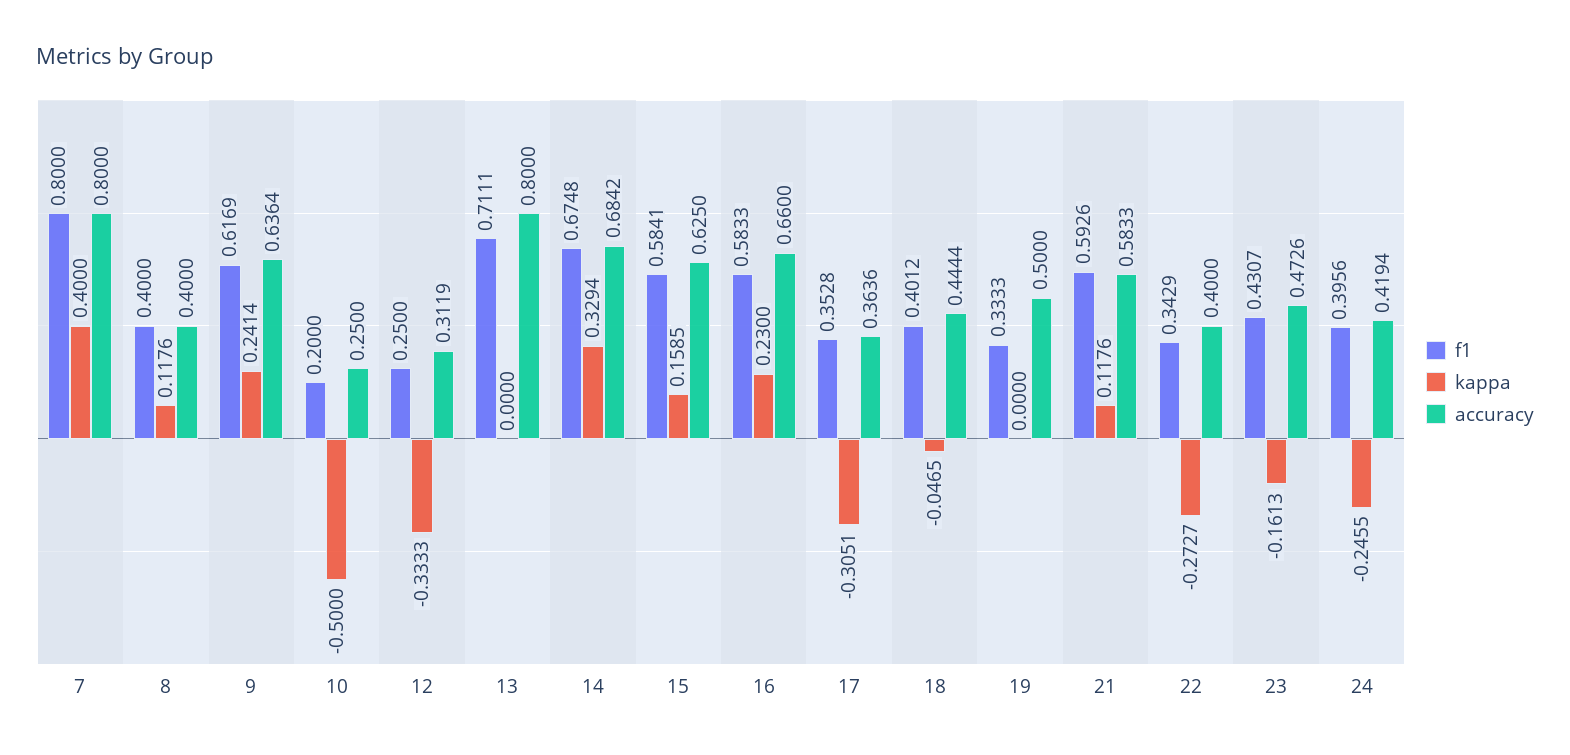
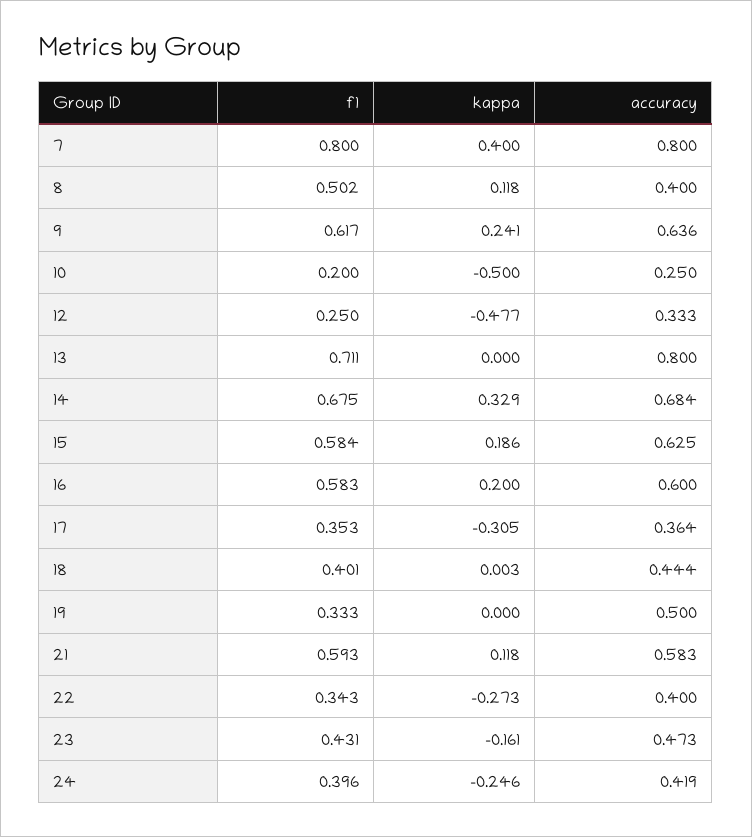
f1, 8: 0.4 -> 0.502
kappa, 12: -0.3333 -> -0.477
accuracy, 12: 0.3119 -> 0.333
kappa, 15: 0.1585 -> 0.186
kappa, 16: 0.23 -> 0.2
accuracy, 16: 0.66 -> 0.6
kappa, 18: -0.0465 -> 0.003

